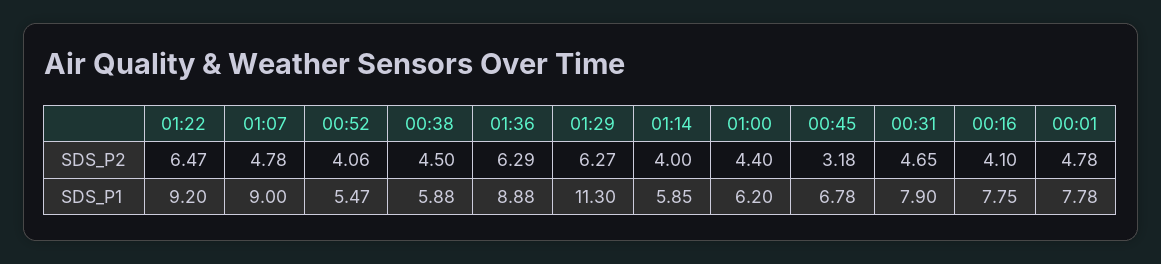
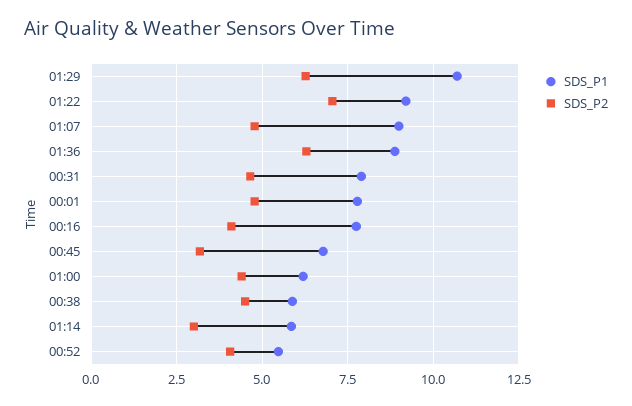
SDS_P2, 01:22: 6.47 -> 7
SDS_P2, 01:14: 4 -> 3
SDS_P1, 01:29: 11.3 -> 10.75

